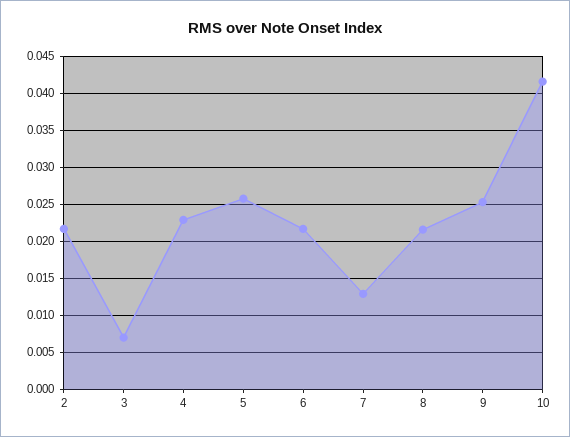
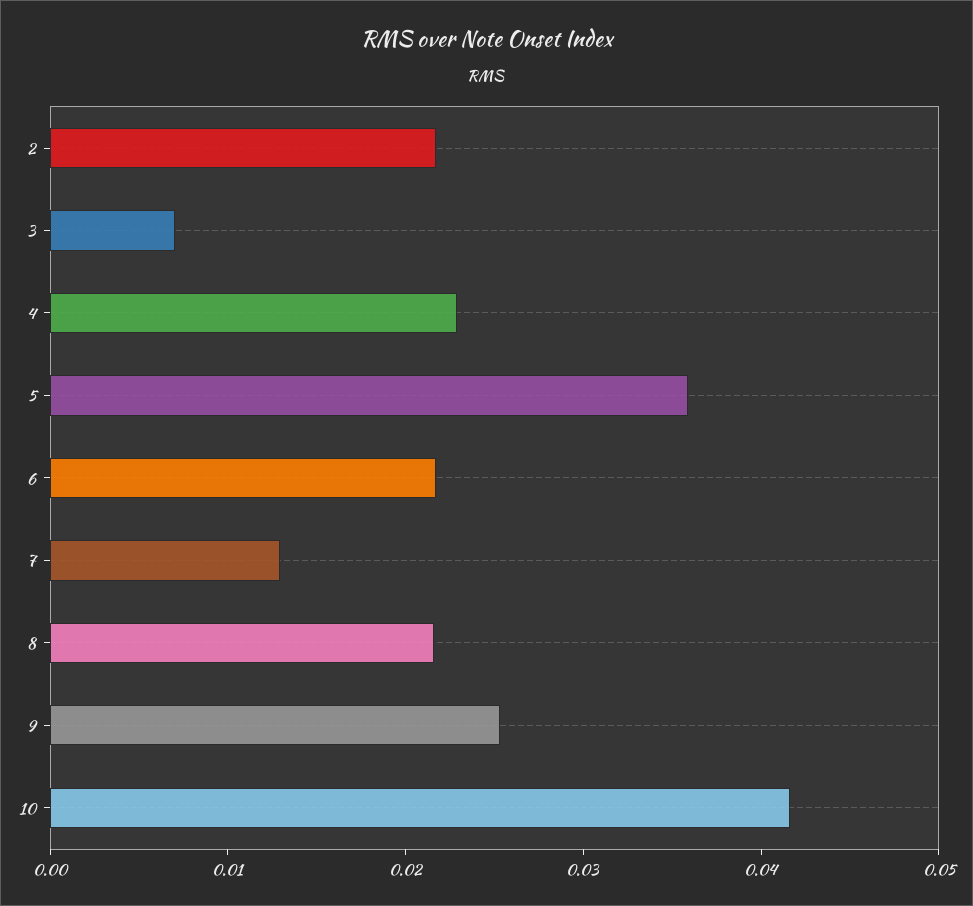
5: 0.026 -> 0.036

